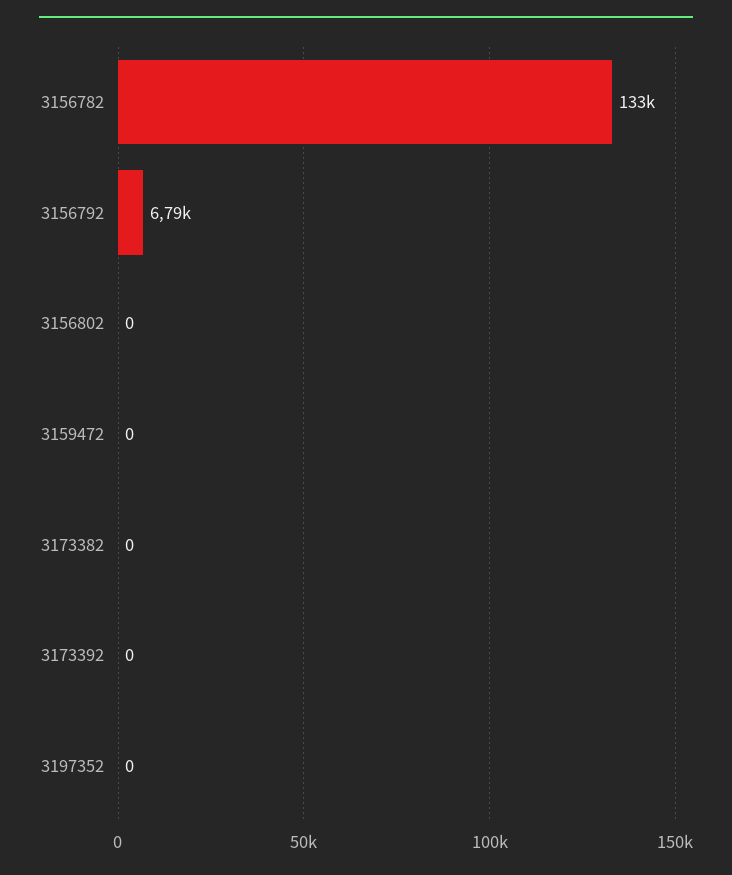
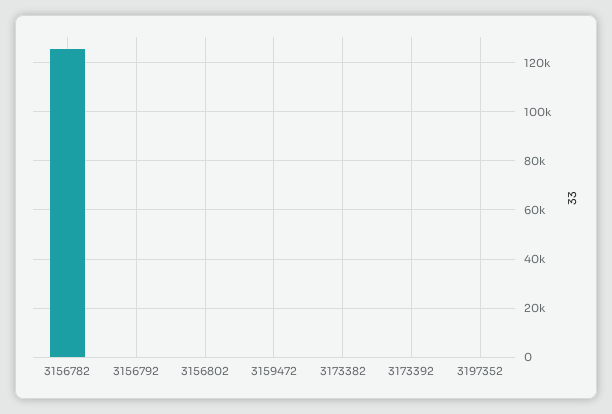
3156782: 133000 -> 125000
3156792: 6790 -> 0

